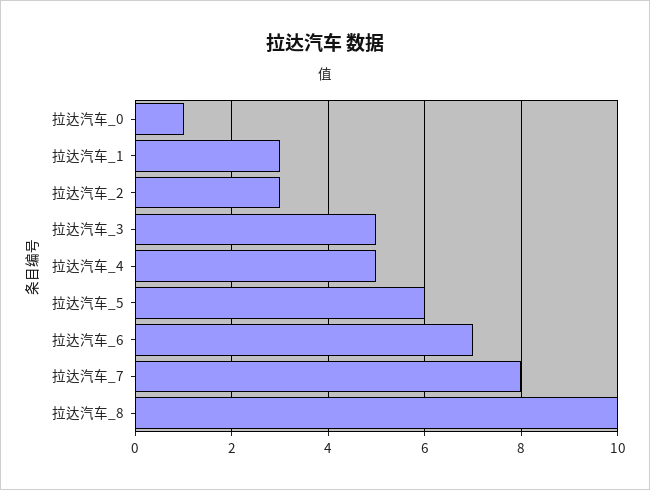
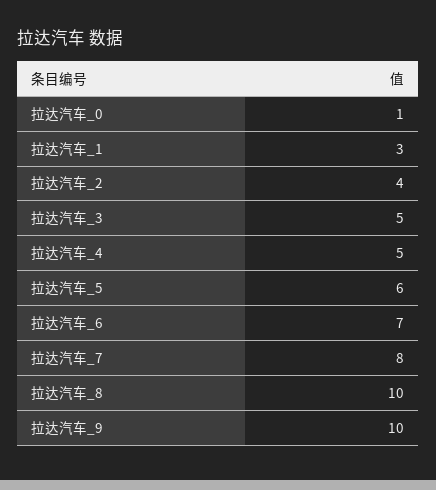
拉达汽车_2: 3 -> 4
拉达汽车_9: none -> 10

